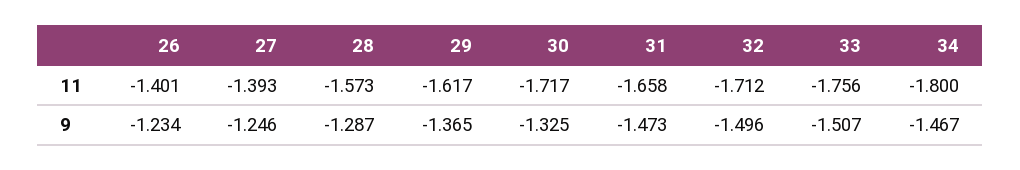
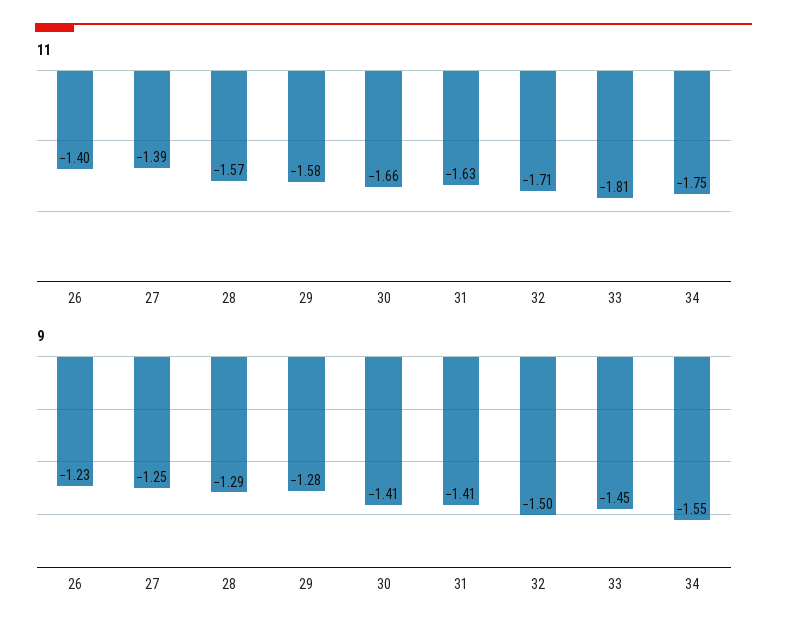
11, 29: -1.617 -> -1.58
11, 30: -1.717 -> -1.66
11, 31: -1.658 -> -1.63
11, 33: -1.756 -> -1.81
11, 34: -1.8 -> -1.75
9, 29: -1.365 -> -1.28
9, 30: -1.325 -> -1.41
9, 31: -1.473 -> -1.41
9, 33: -1.507 -> -1.45
9, 34: -1.467 -> -1.55

